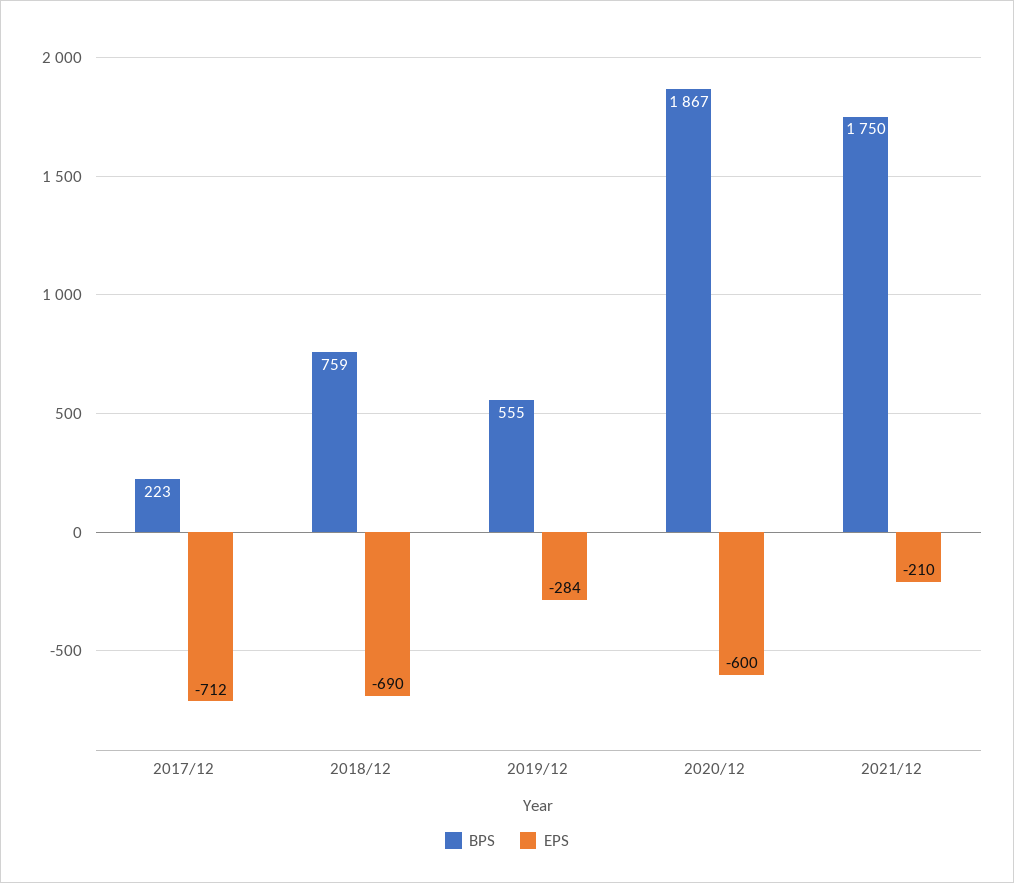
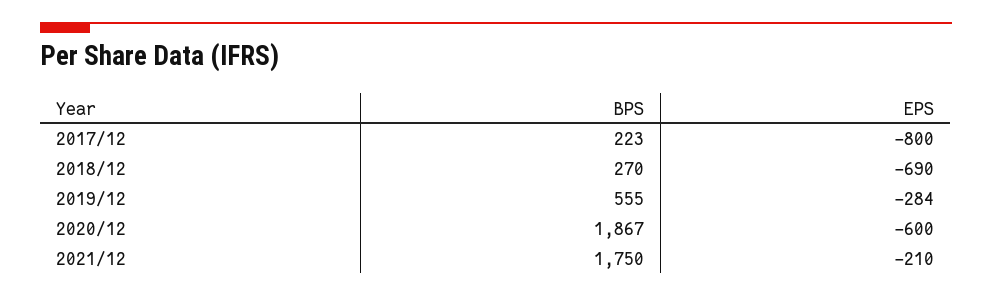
EPS, 2017/12: -712 -> -800
BPS, 2018/12: 759 -> 270

